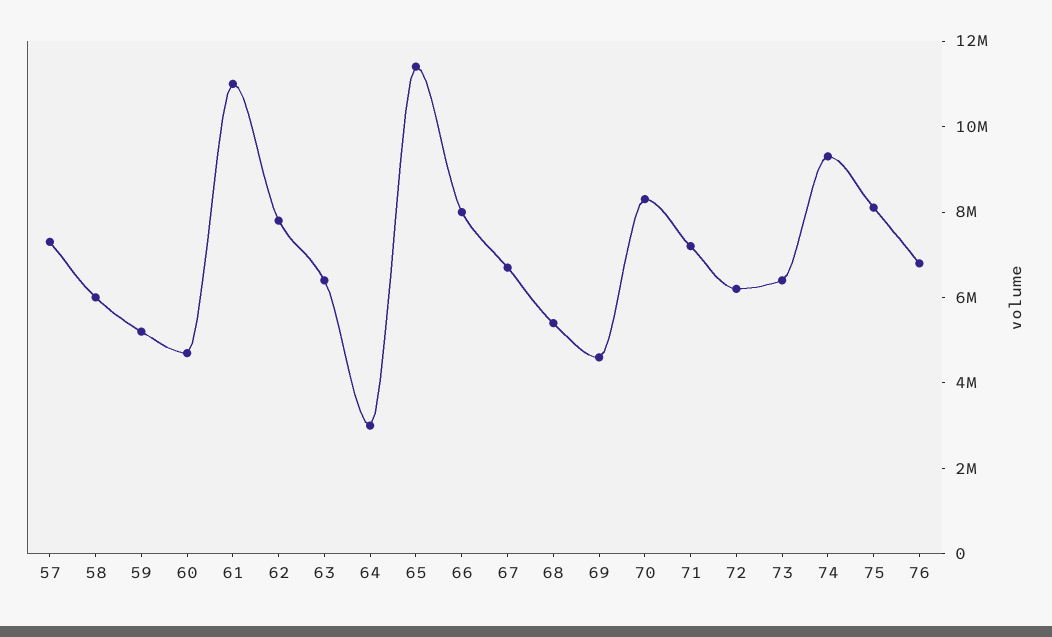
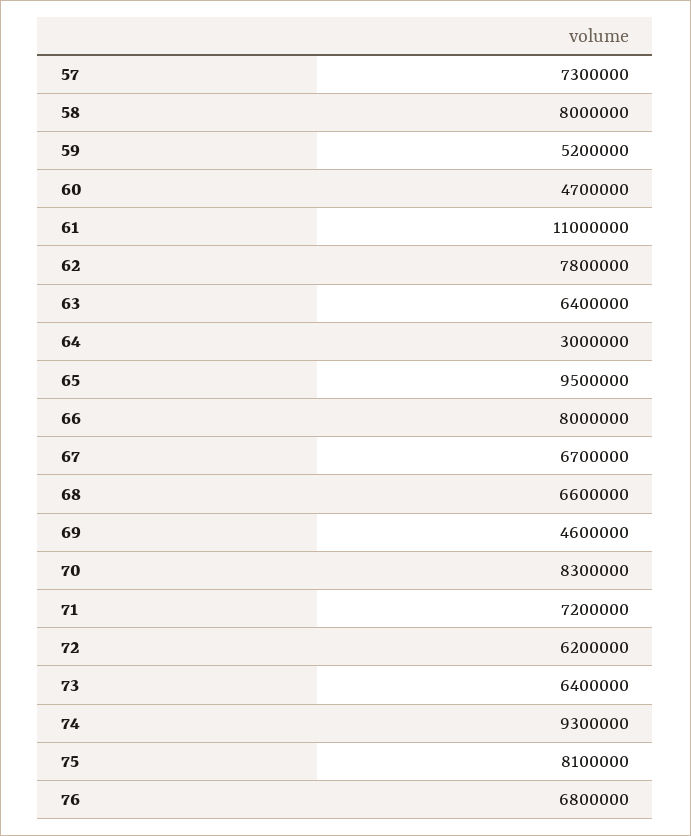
58: 6000000 -> 8000000
65: 11500000 -> 9500000
68: 5500000 -> 6600000

